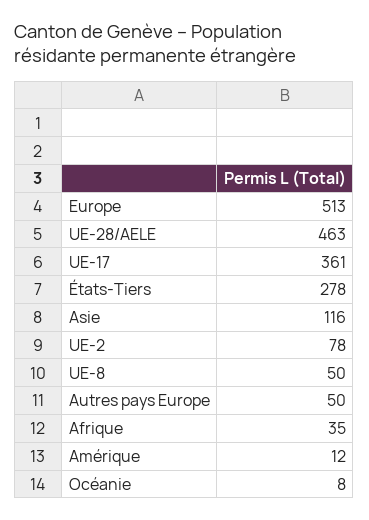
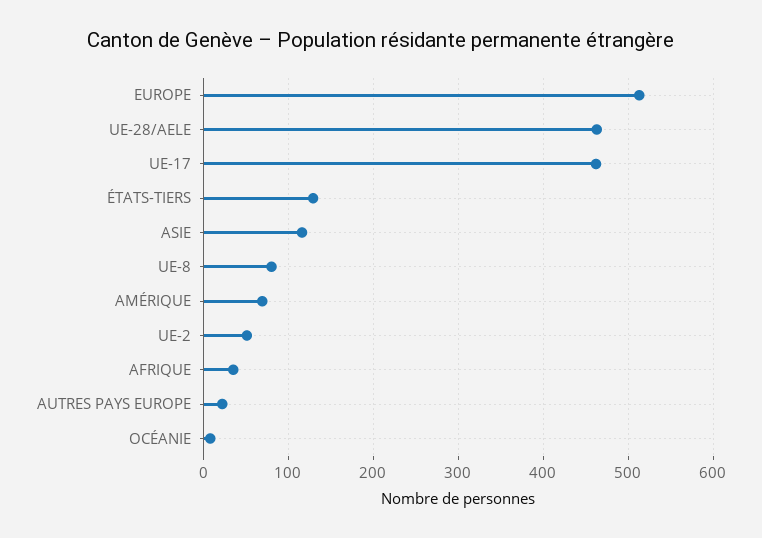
UE-17: 361 -> 460
États-Tiers: 278 -> 130
UE-2: 78 -> 50
UE-8: 50 -> 80
Autres pays Europe: 50 -> 20
Amérique: 12 -> 70

